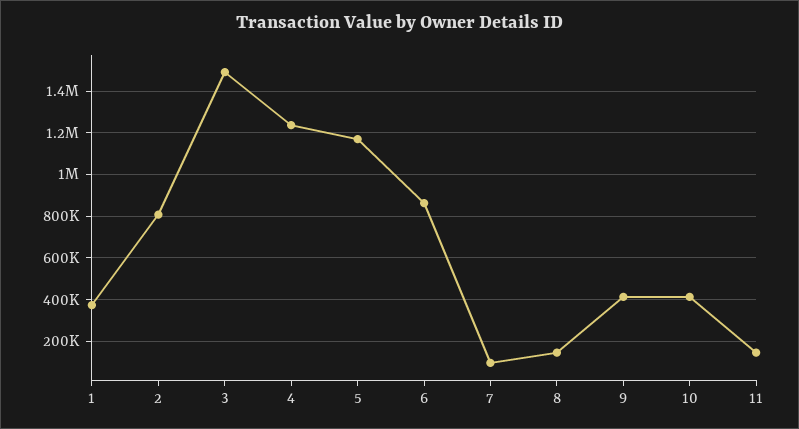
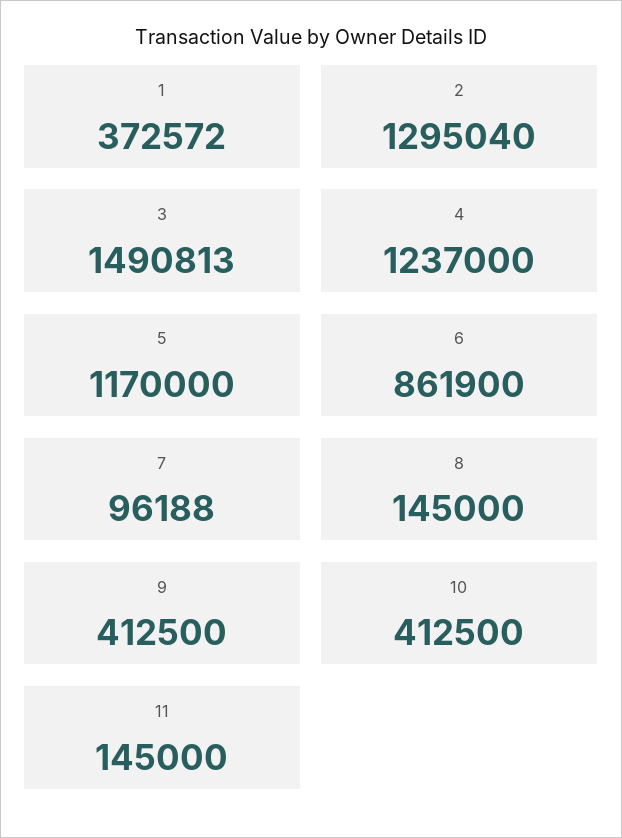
2: 800000 -> 1295040

